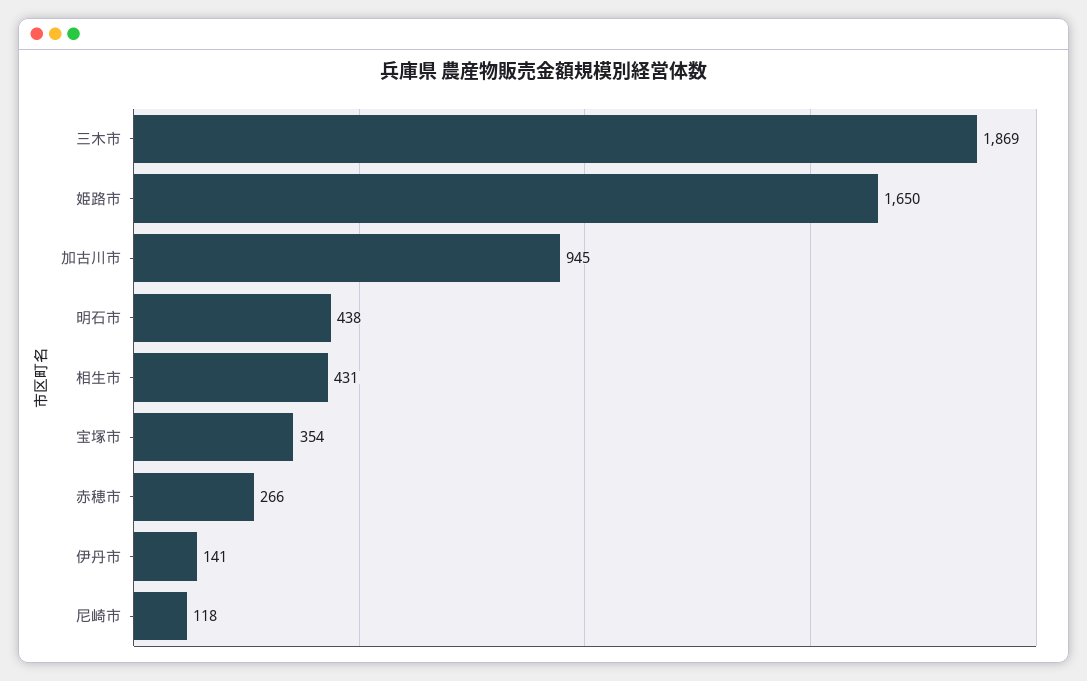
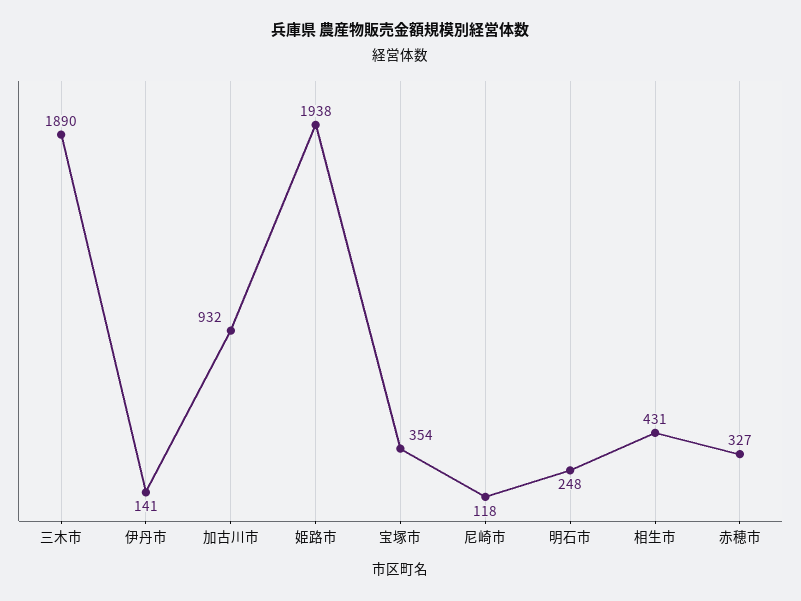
三木市: 1869 -> 1890
姫路市: 1650 -> 1938
加古川市: 945 -> 932
明石市: 438 -> 248
赤穂市: 266 -> 327

